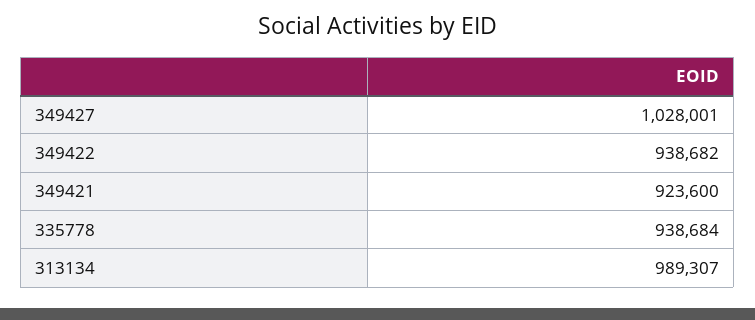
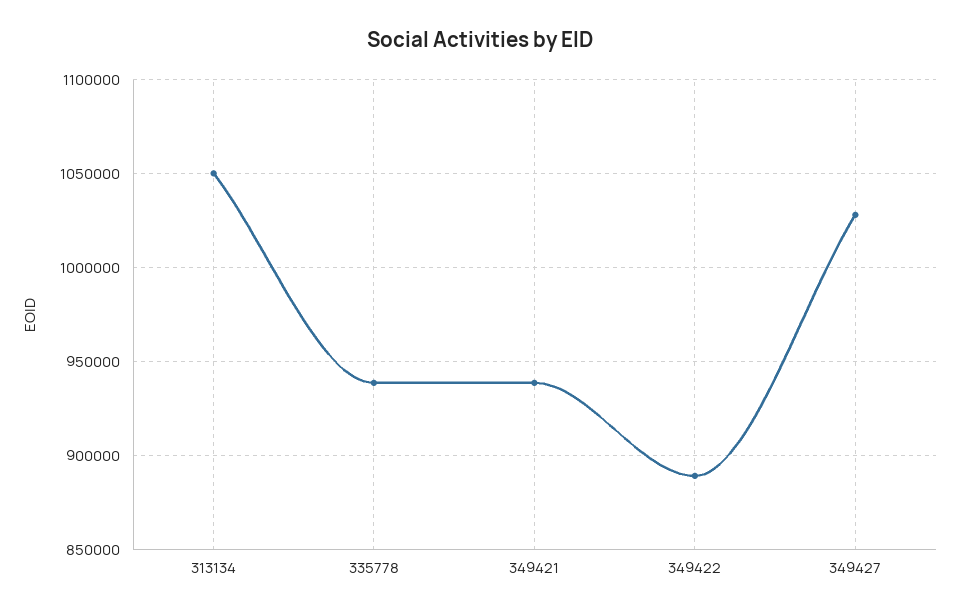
349422: 938682 -> 890000
349421: 923600 -> 940000
313134: 989307 -> 1050000

